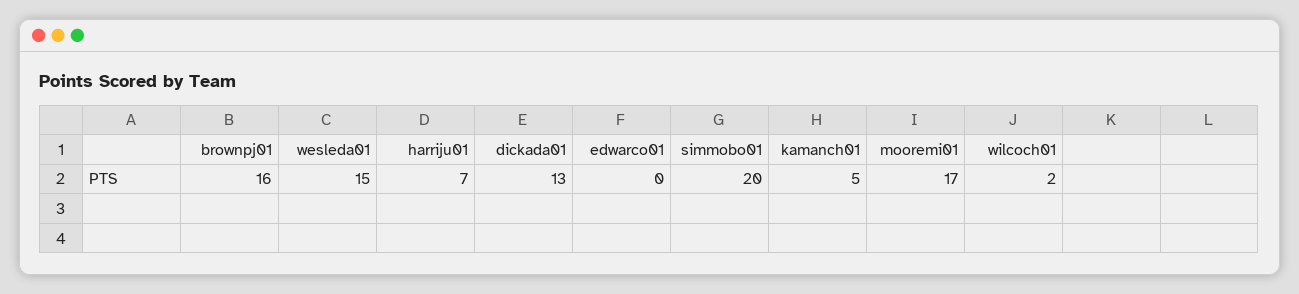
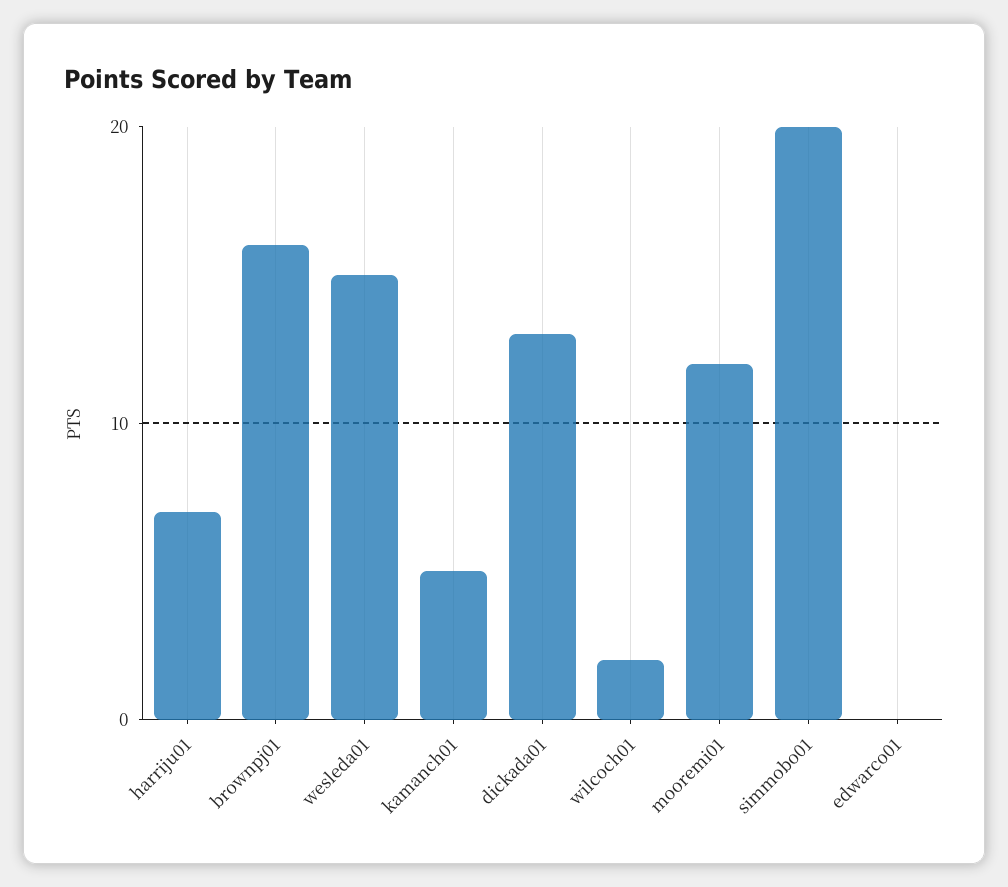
mooremi01: 17 -> 12

